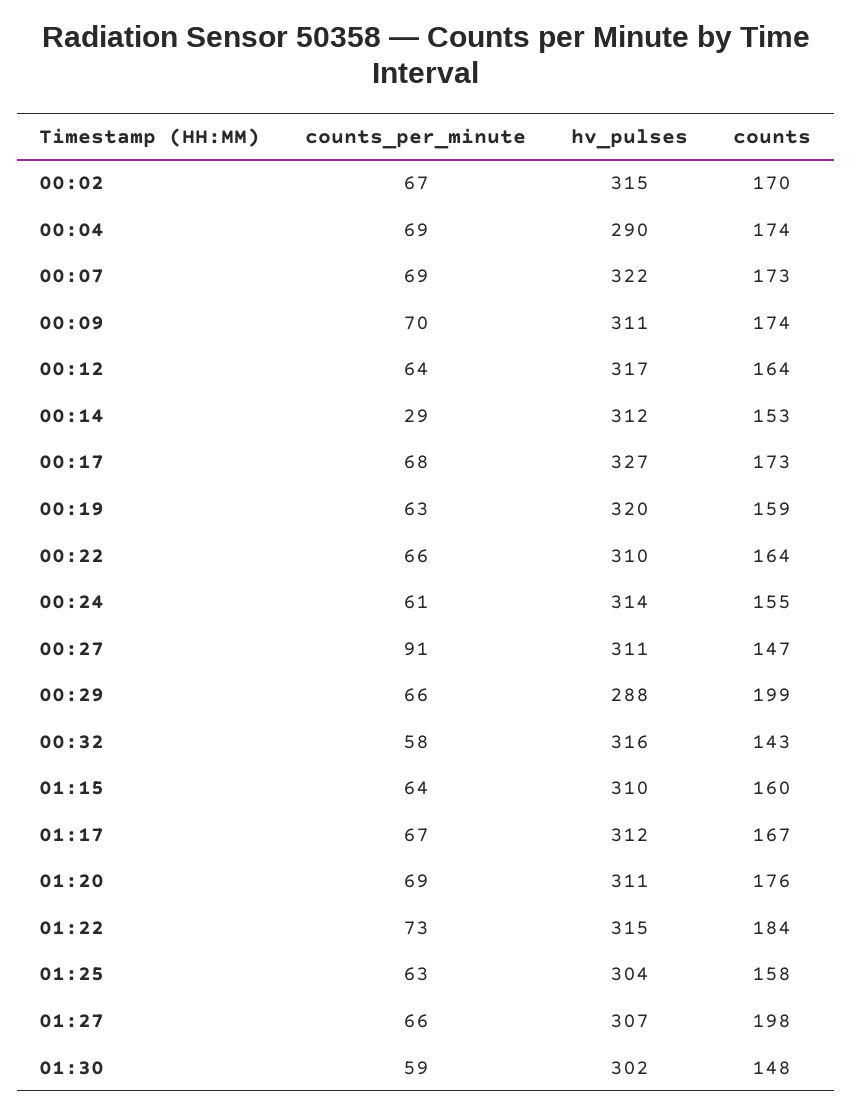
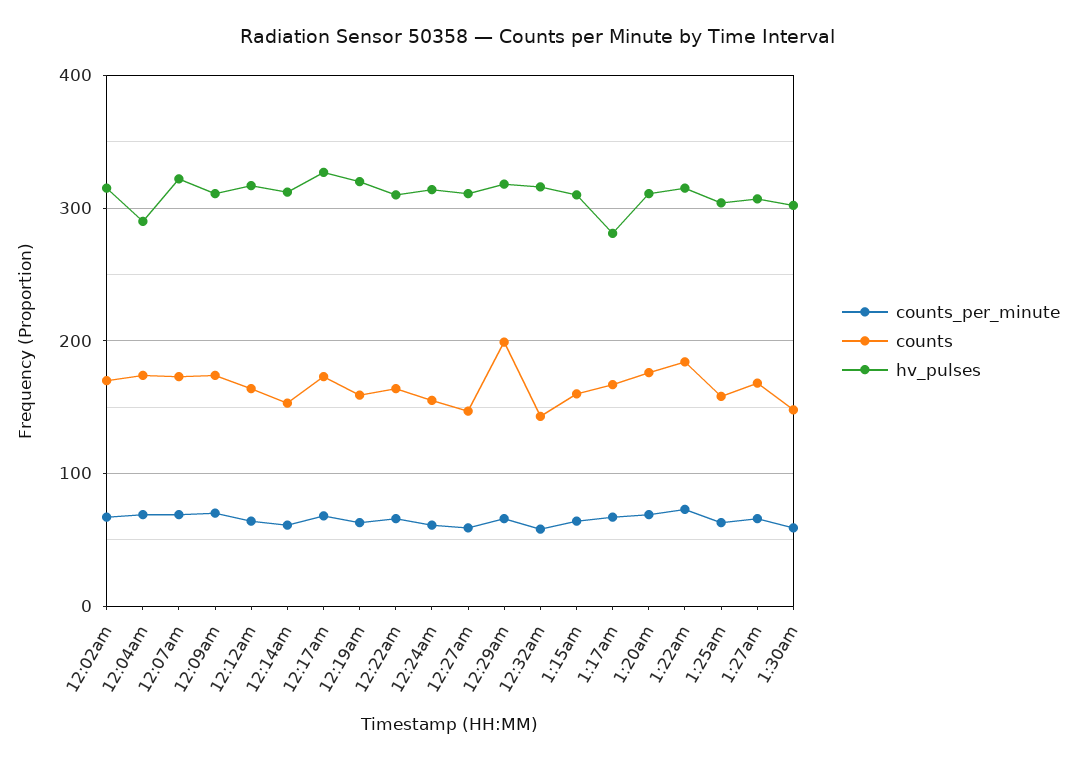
counts_per_minute, 00:14: 29 -> 60
counts_per_minute, 00:27: 91 -> 60
hv_pulses, 00:29: 288 -> 320
hv_pulses, 01:17: 312 -> 280
counts, 01:27: 198 -> 170

